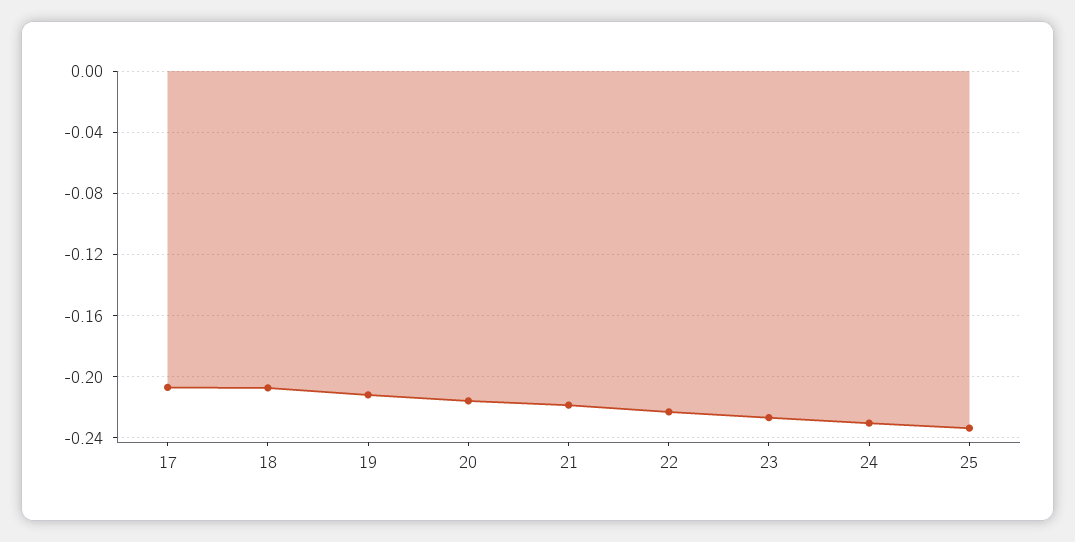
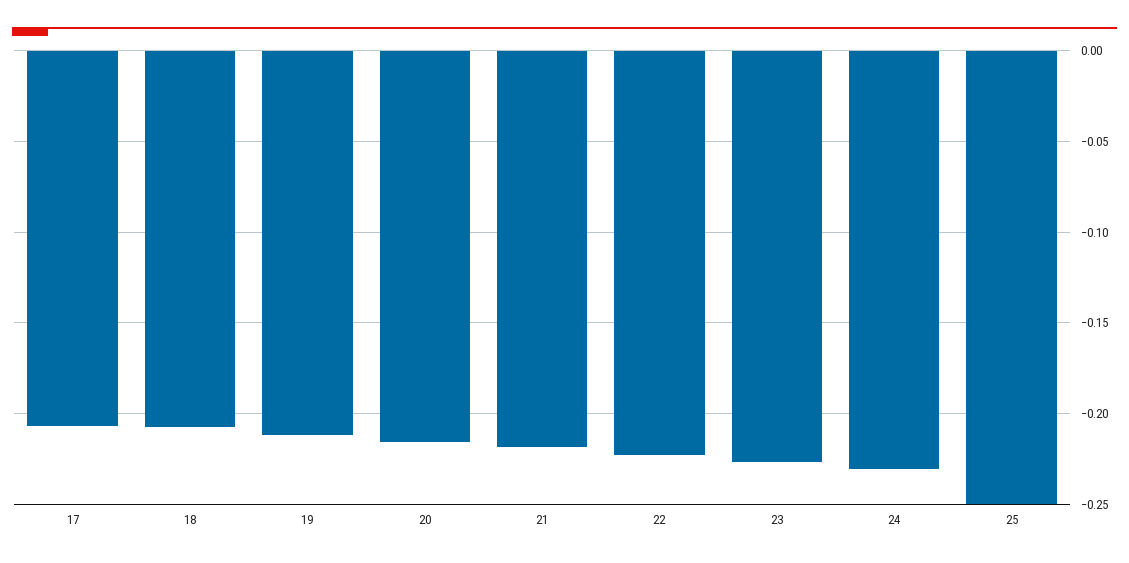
25: -0.235 -> -0.25

